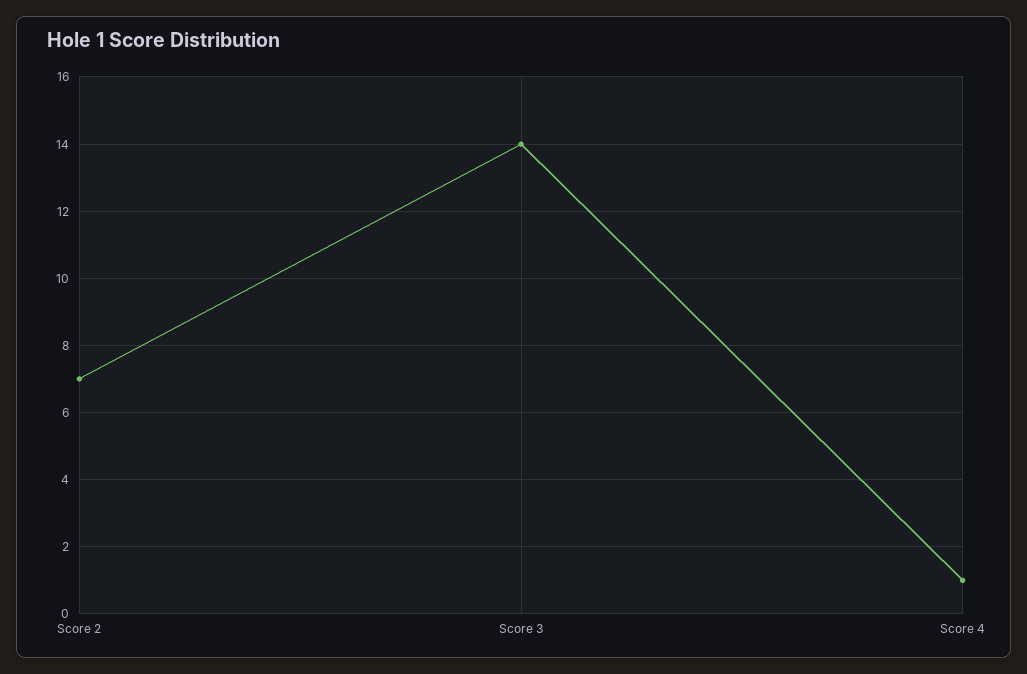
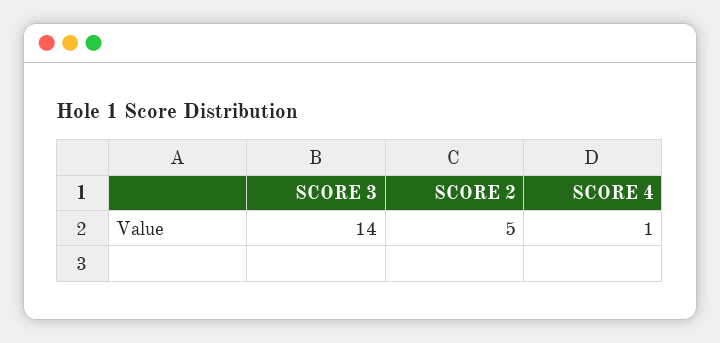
Score 2: 7 -> 5

